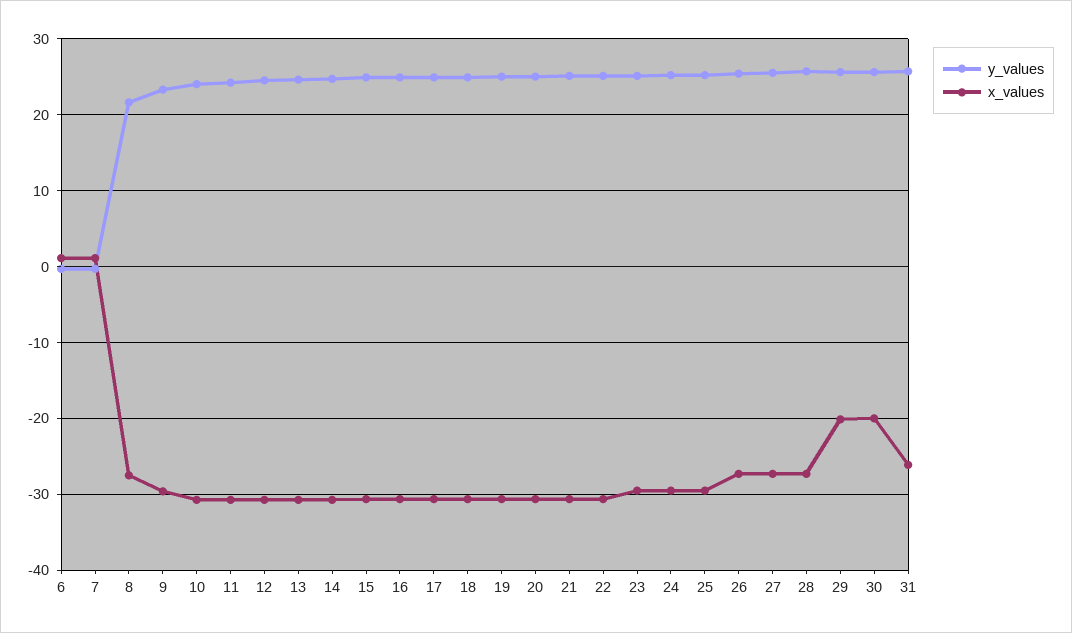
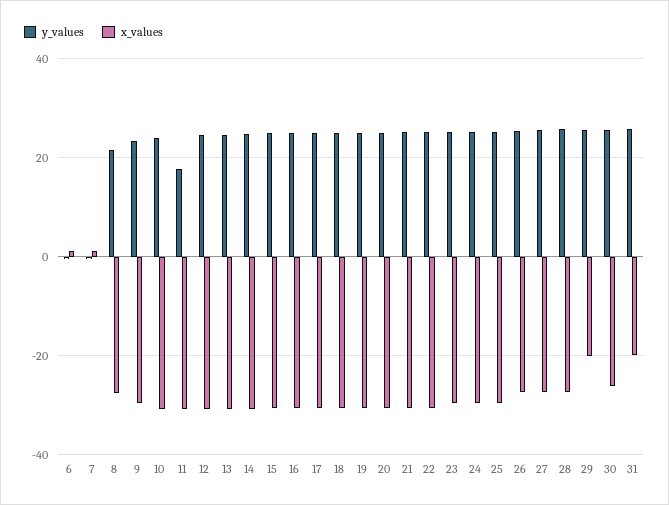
y_values, 11: 24 -> 18
x_values, 30: -20 -> -26
x_values, 31: -26 -> -20

